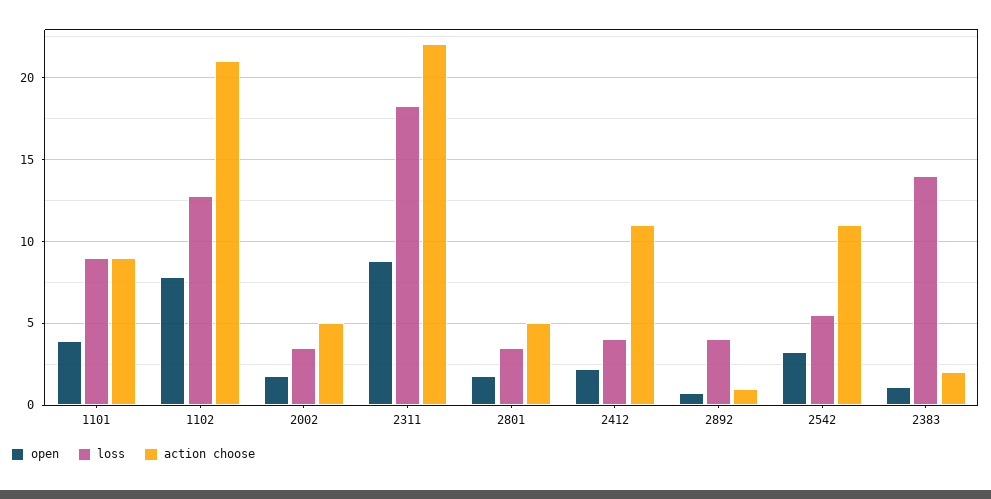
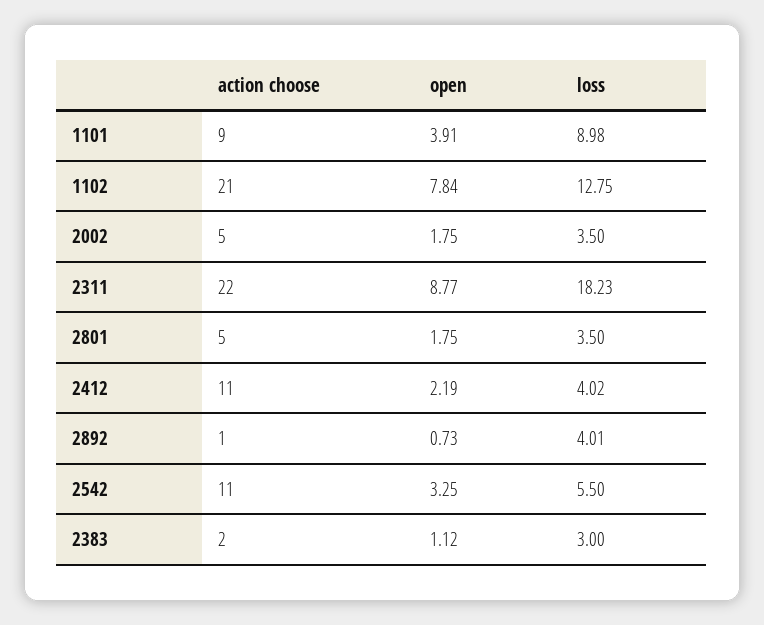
loss, 2383: 14 -> 3

